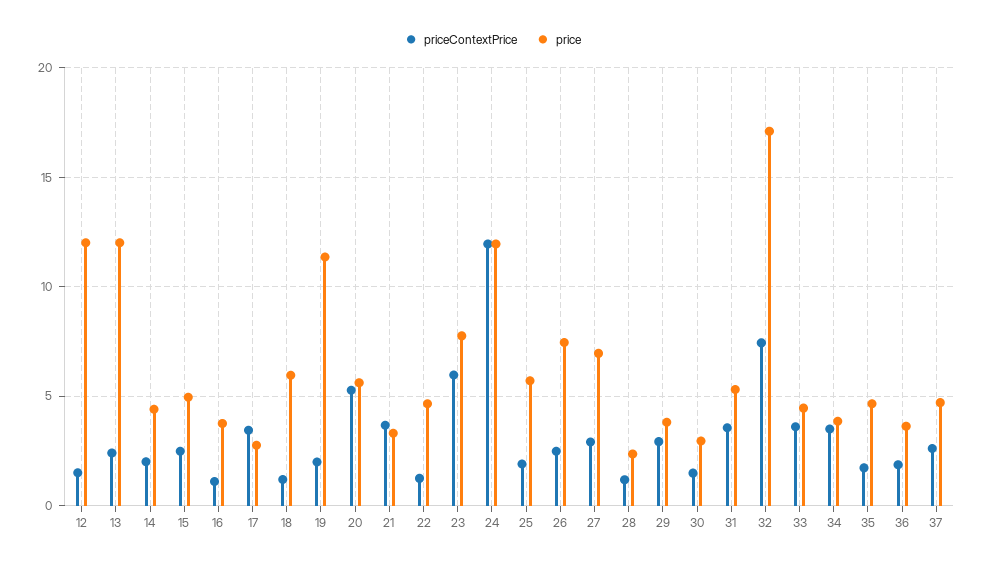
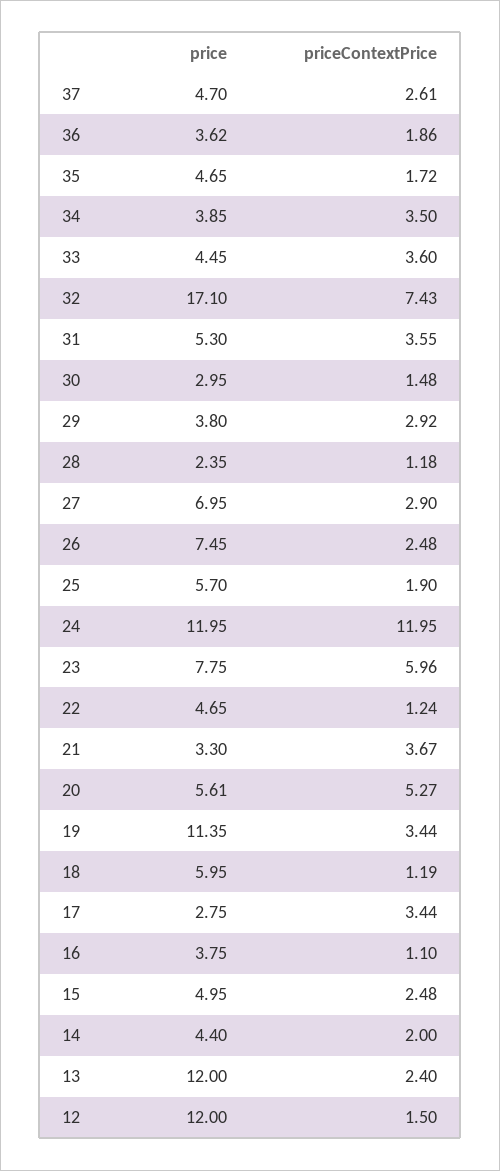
priceContextPrice, 19: 2 -> 3.44

